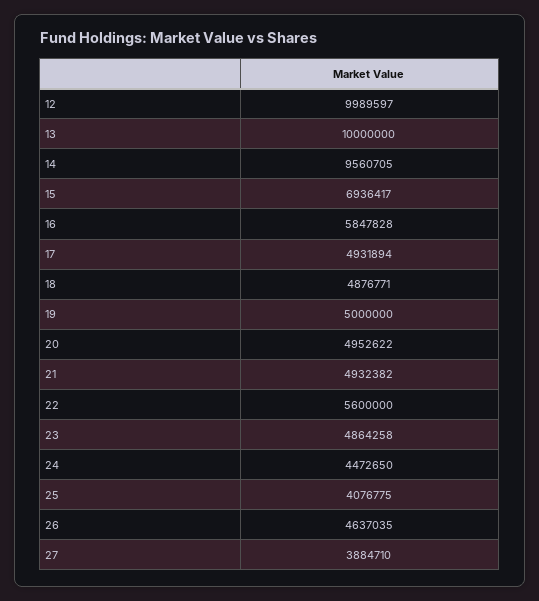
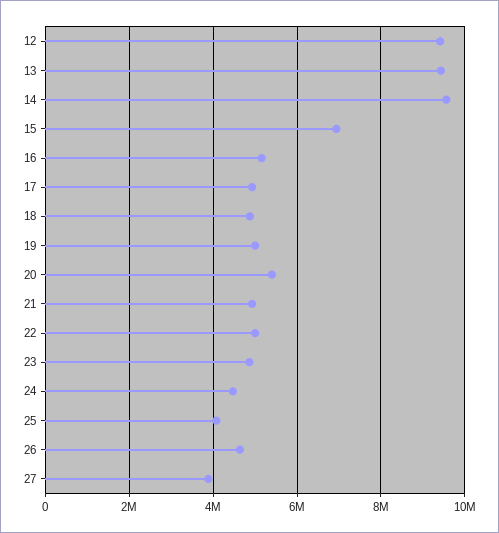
12: 9989597 -> 9400000
13: 10000000 -> 9400000
16: 5847828 -> 5200000
20: 4952622 -> 5400000
22: 5600000 -> 5000000

